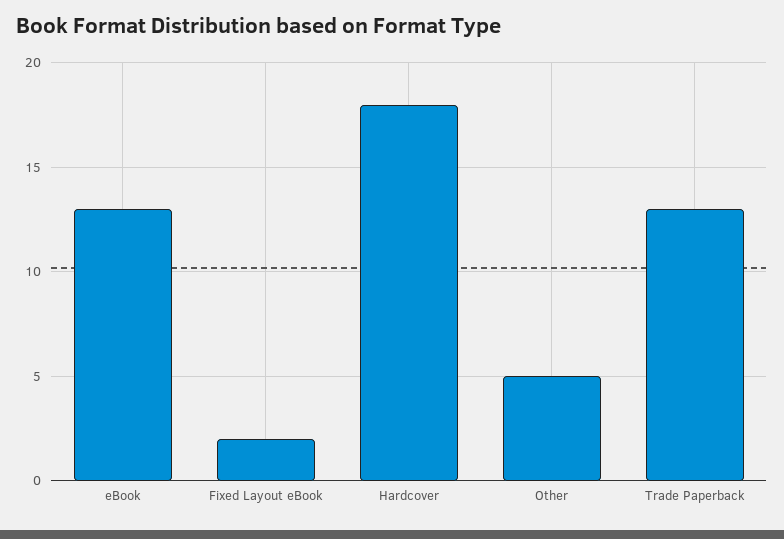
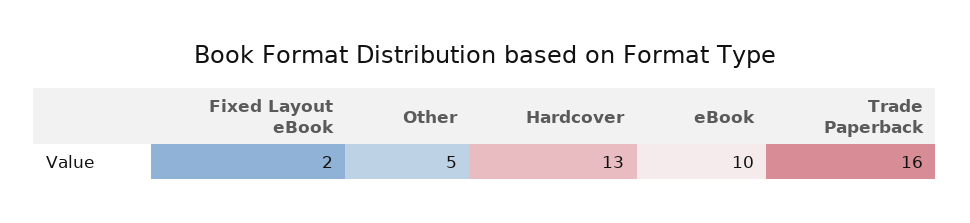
eBook: 13 -> 10
Hardcover: 18 -> 13
Trade Paperback: 13 -> 16

